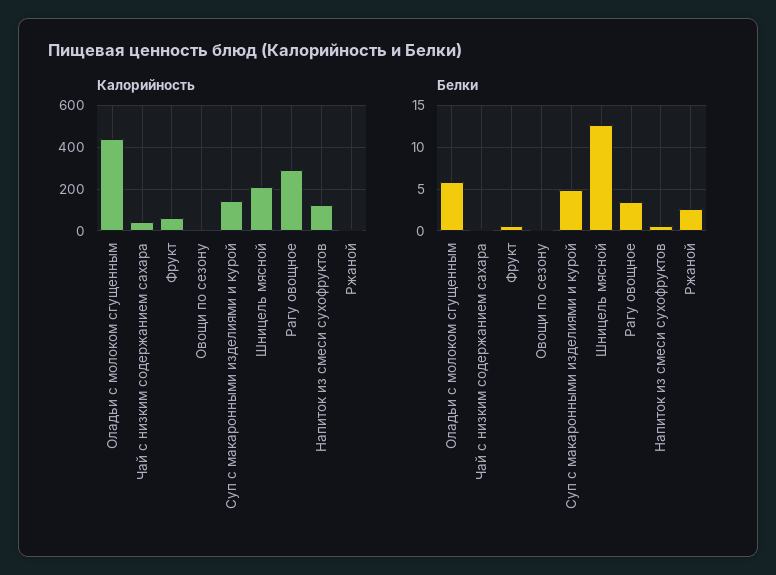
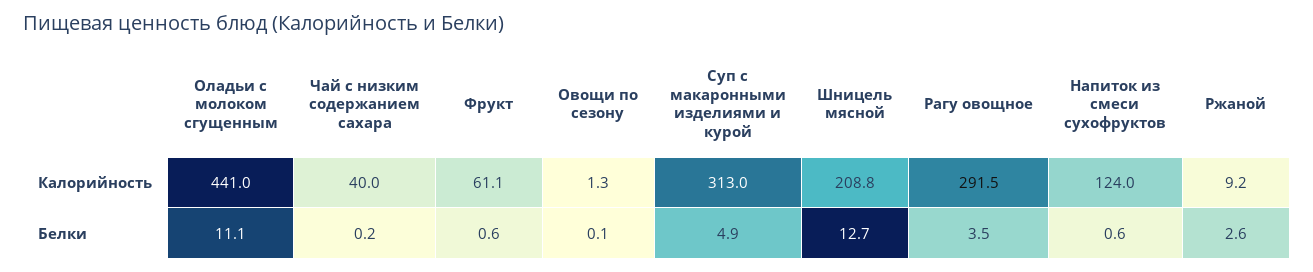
Калорийность, Суп с макаронными изделиями и курой: 150 -> 313
Белки, Оладьи с молоком сгущенным: 6 -> 11.1

